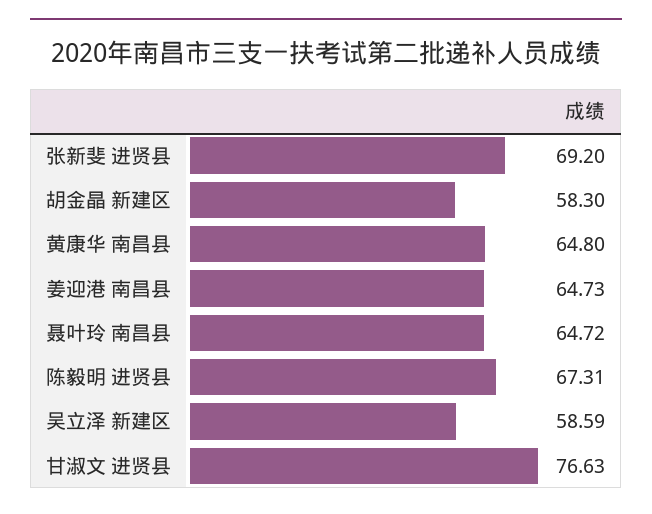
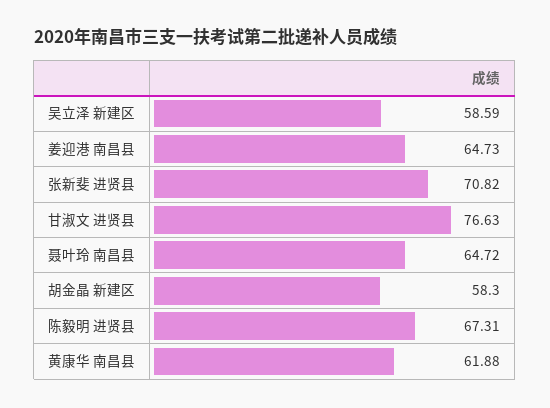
张新斐 进贤县: 69.2 -> 70.82
黄康华 南昌县: 64.8 -> 61.88

